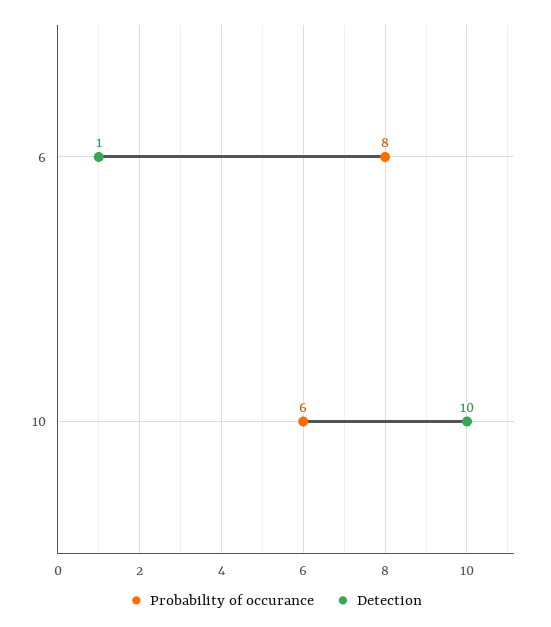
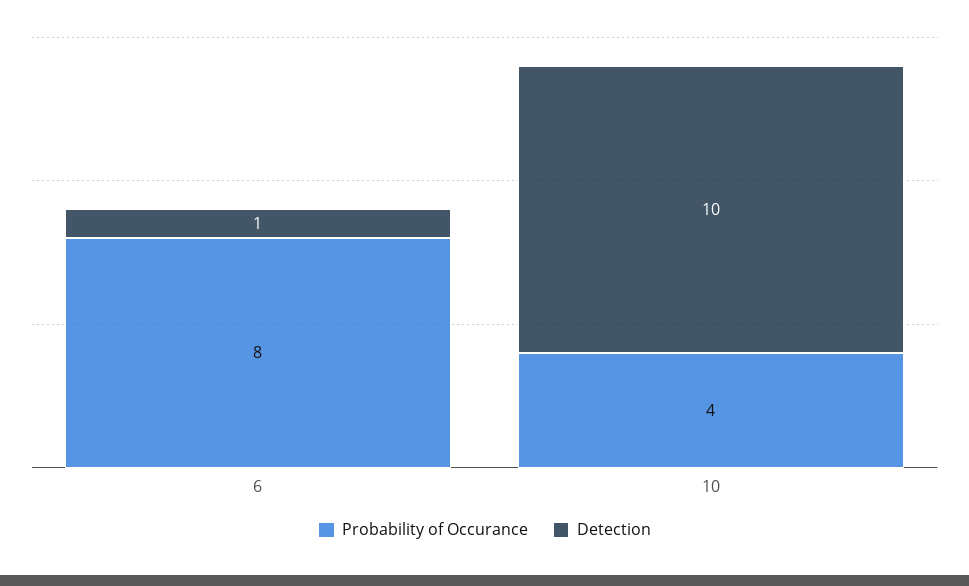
Probability of occurance, 10: 6 -> 4

